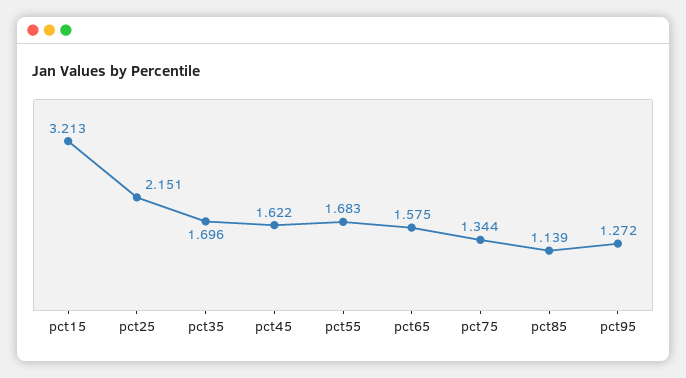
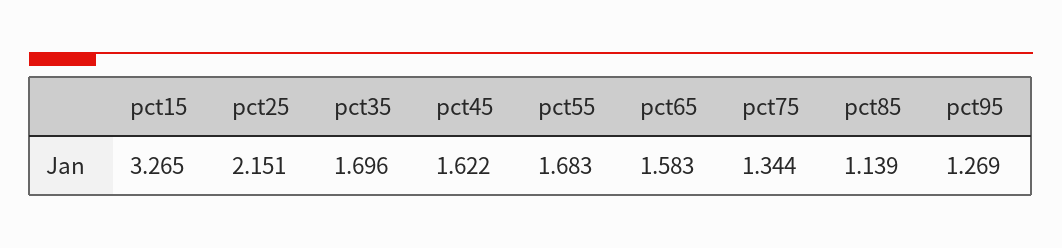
pct15: 3.213 -> 3.265
pct65: 1.575 -> 1.583
pct95: 1.272 -> 1.269

